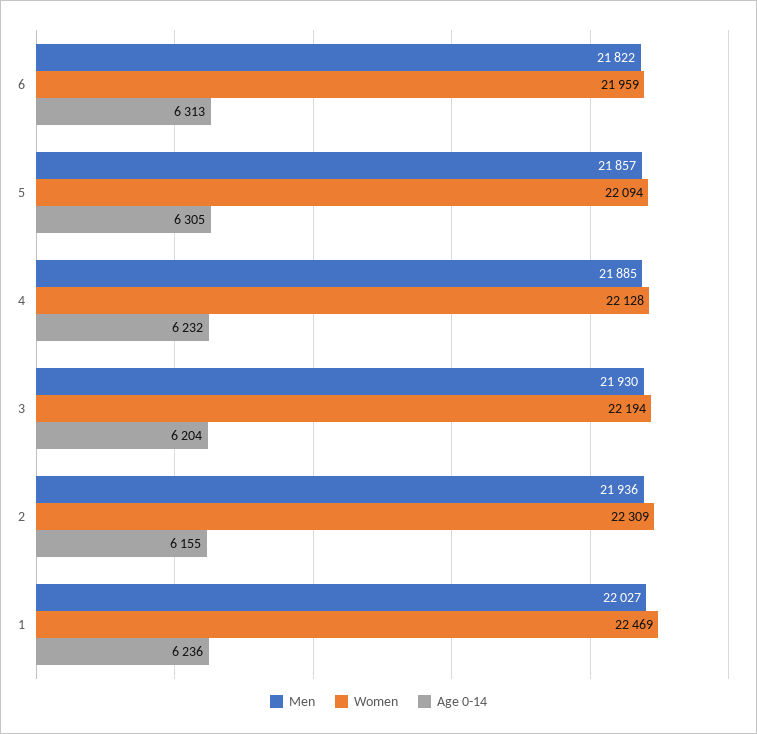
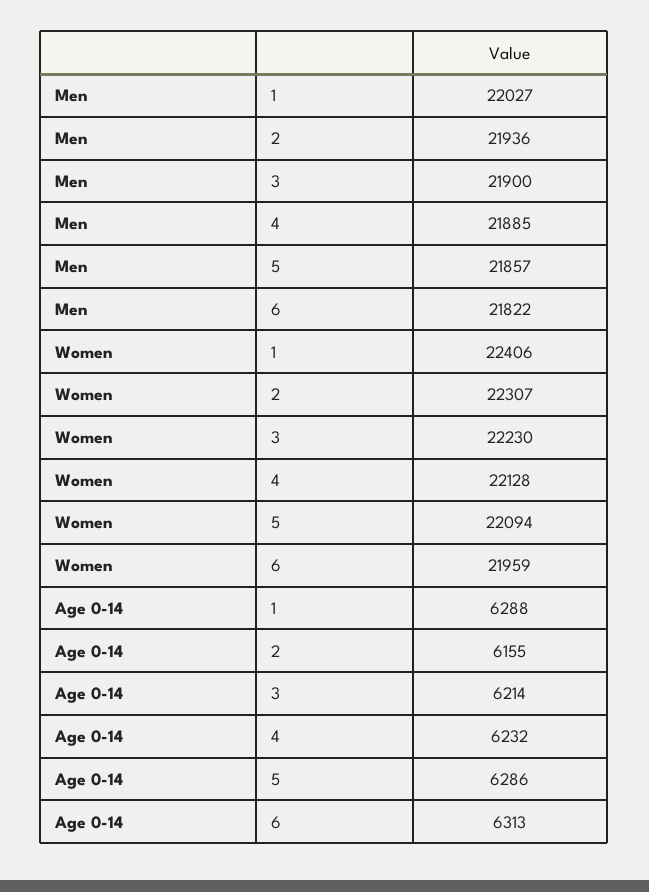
Age 0-14, 5: 6305 -> 6286
Men, 3: 21930 -> 21900
Women, 3: 22194 -> 22230
Age 0-14, 3: 6204 -> 6214
Women, 2: 22309 -> 22307
Women, 1: 22469 -> 22406
Age 0-14, 1: 6236 -> 6288

